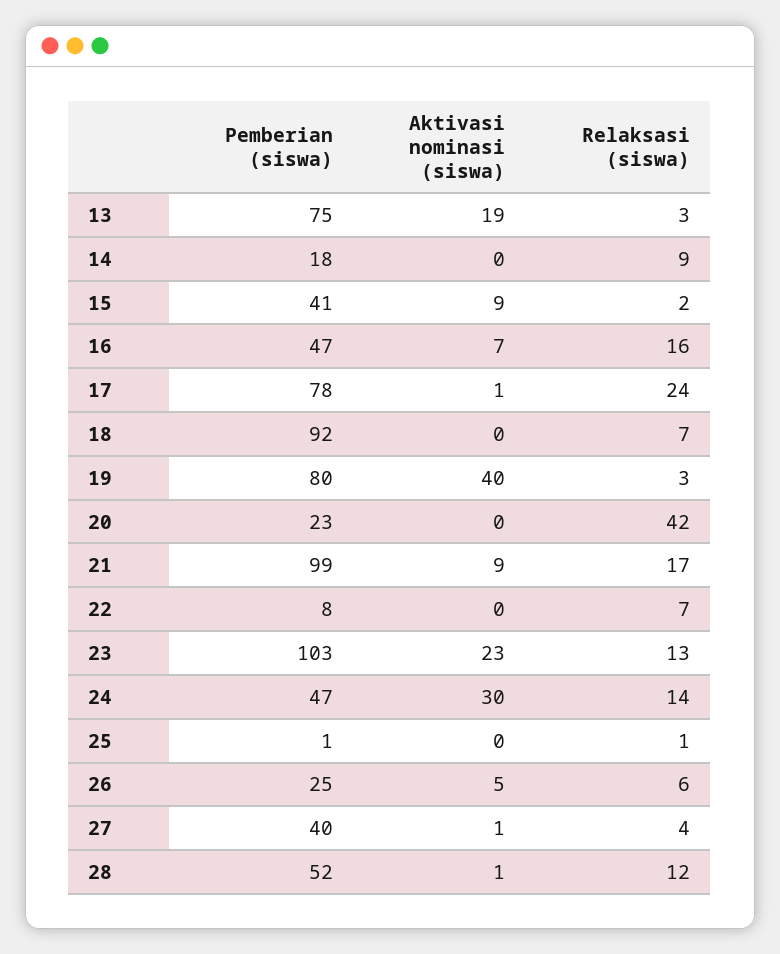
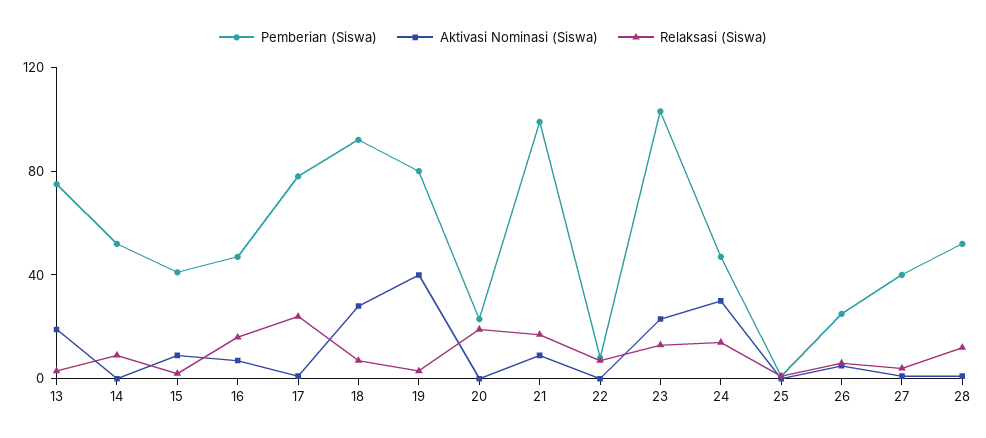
Pemberian (siswa), 14: 18 -> 50
Aktivasi nominasi (siswa), 18: 0 -> 30
Relaksasi (siswa), 20: 42 -> 20

